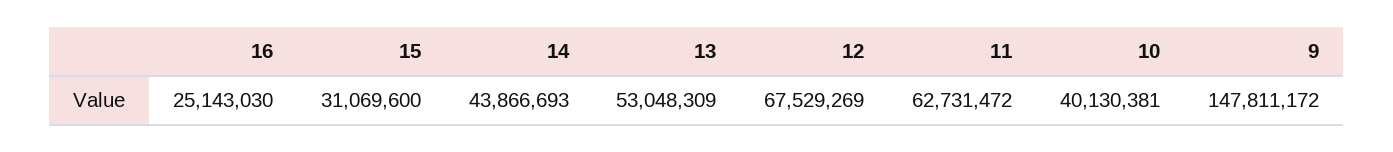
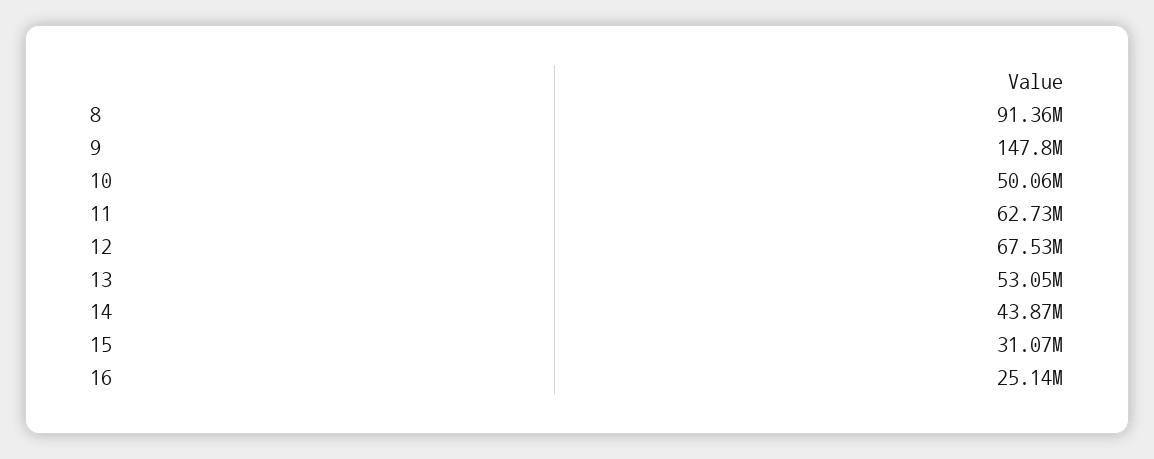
10: 40130381 -> 50060000
8: none -> 91360000

